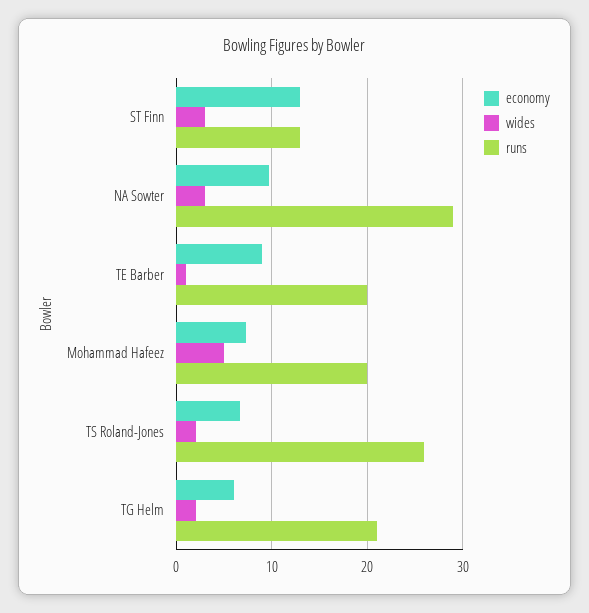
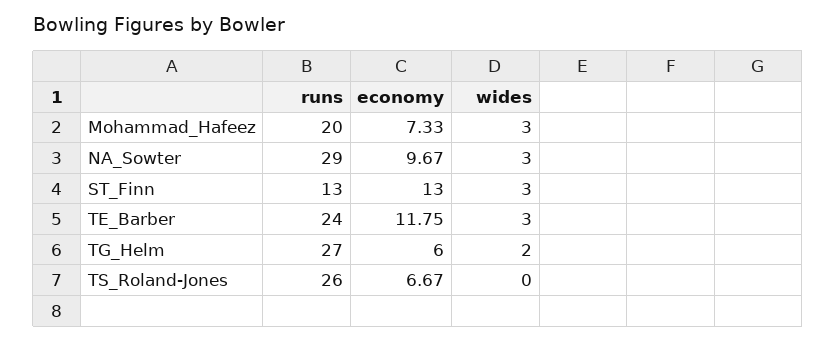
economy, TE Barber: 9 -> 11.75
wides, TE Barber: 1 -> 3
runs, TE Barber: 20 -> 24
wides, Mohammad Hafeez: 5 -> 3
wides, TS Roland-Jones: 2 -> 0
runs, TG Helm: 21 -> 27

